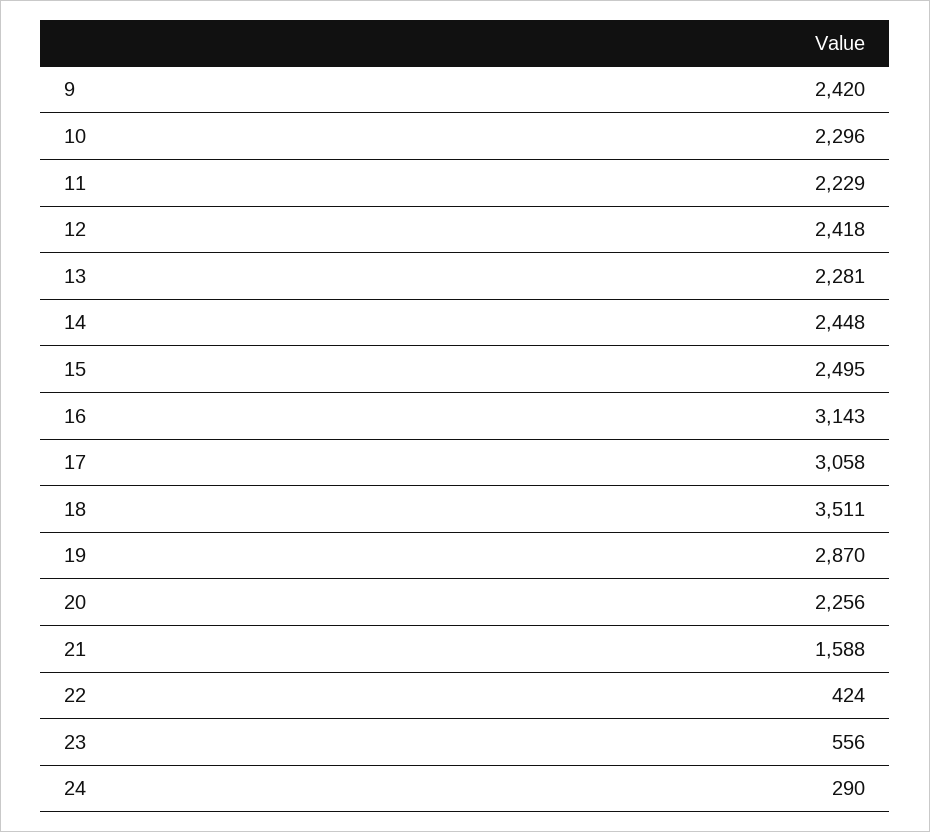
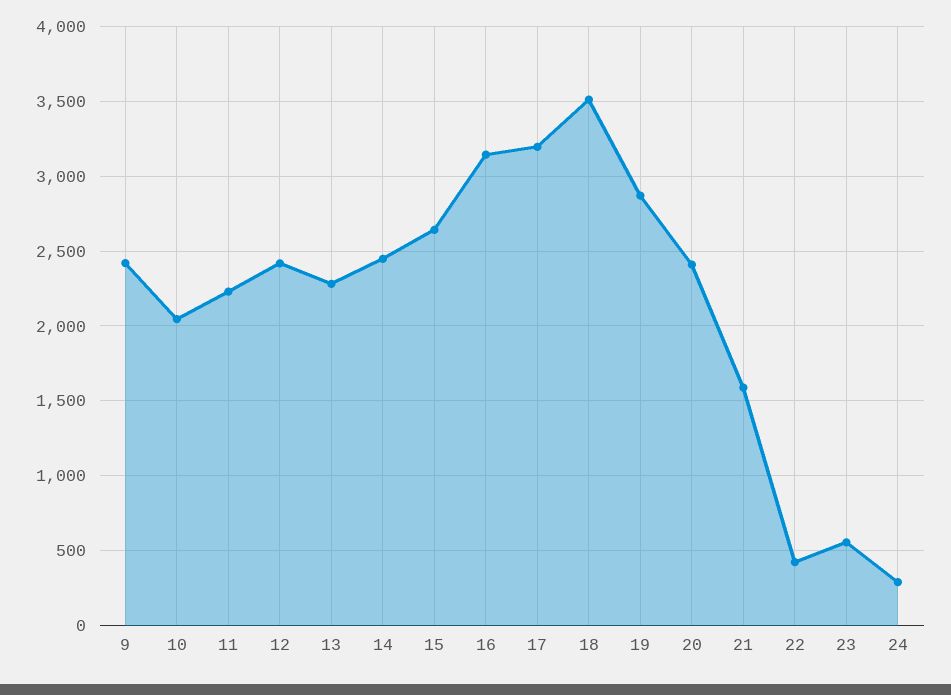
10: 2296 -> 2050
15: 2495 -> 2650
17: 3058 -> 3200
20: 2256 -> 2400

